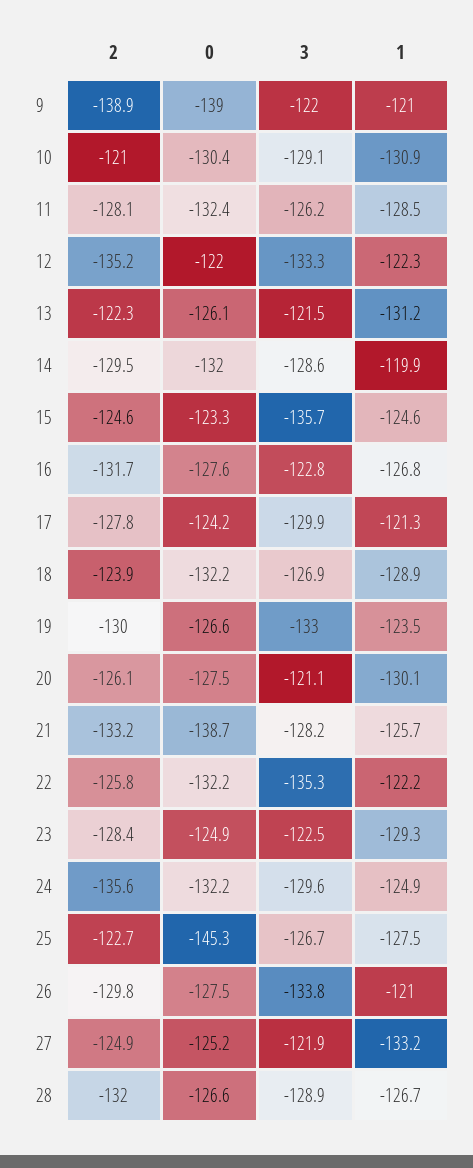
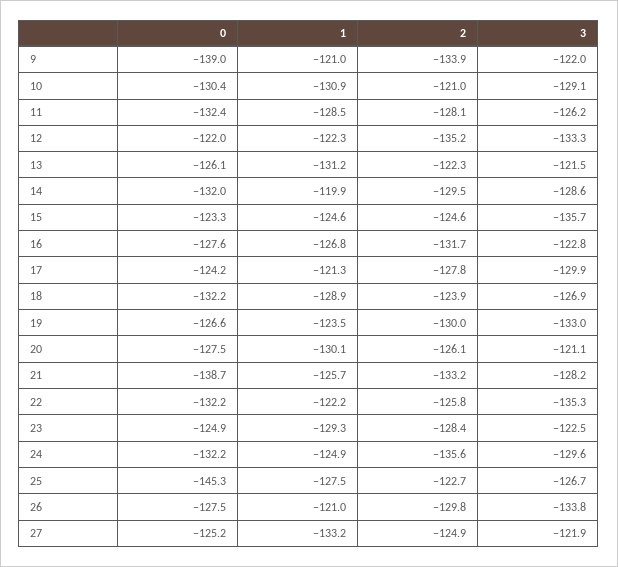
2, 9: -138.9 -> -133.9
2, 28: -132 -> none
0, 28: -126.6 -> none
3, 28: -128.9 -> none
1, 28: -126.7 -> none

